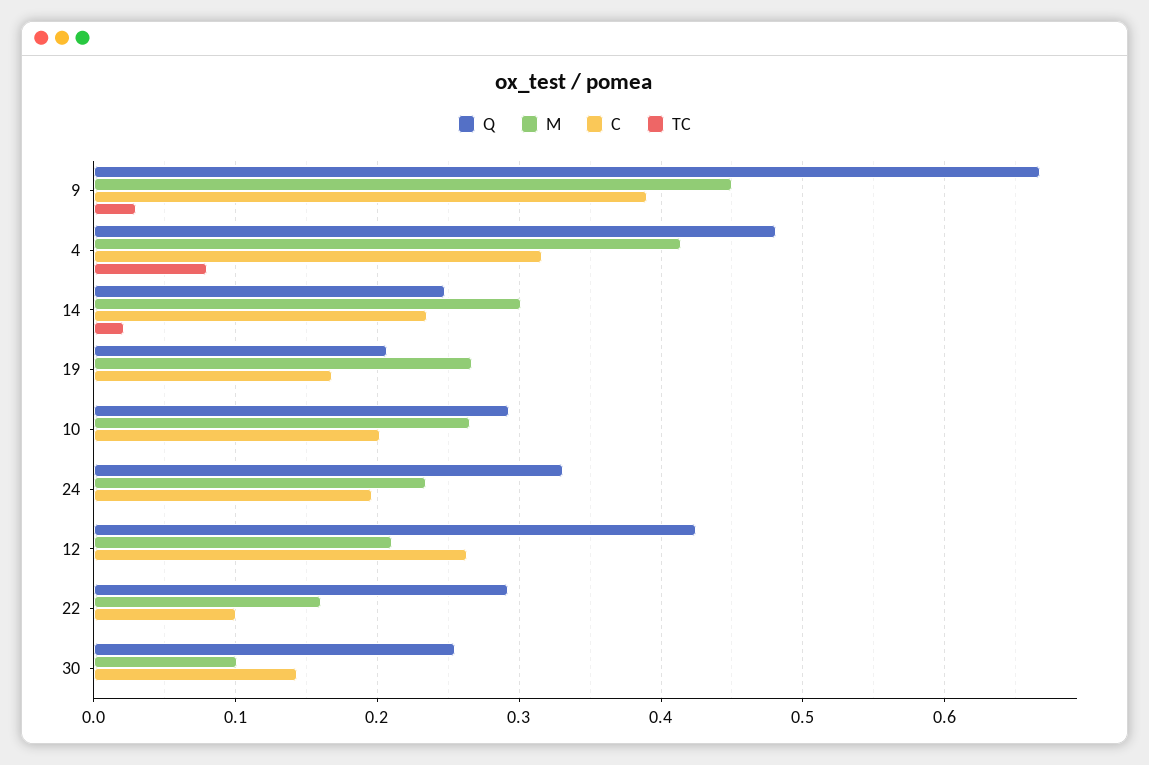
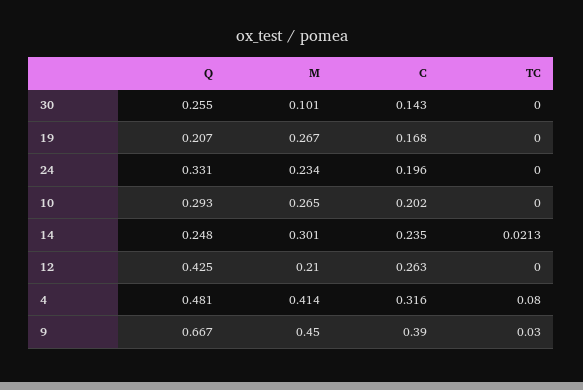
Q, 22: 0.29 -> none
M, 22: 0.16 -> none
C, 22: 0.1 -> none
TC, 22: 0 -> none

